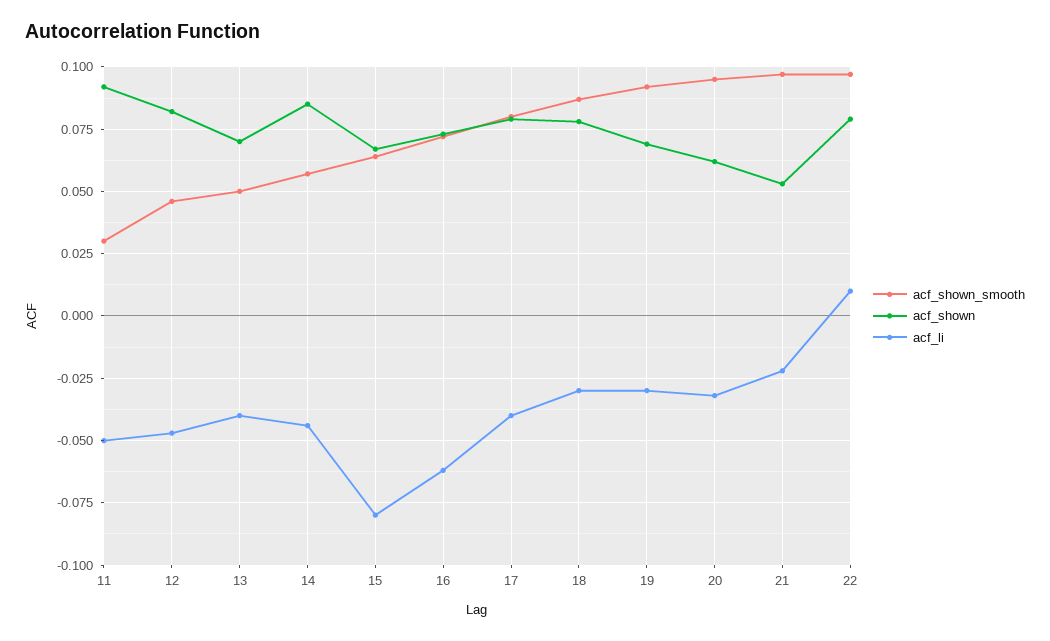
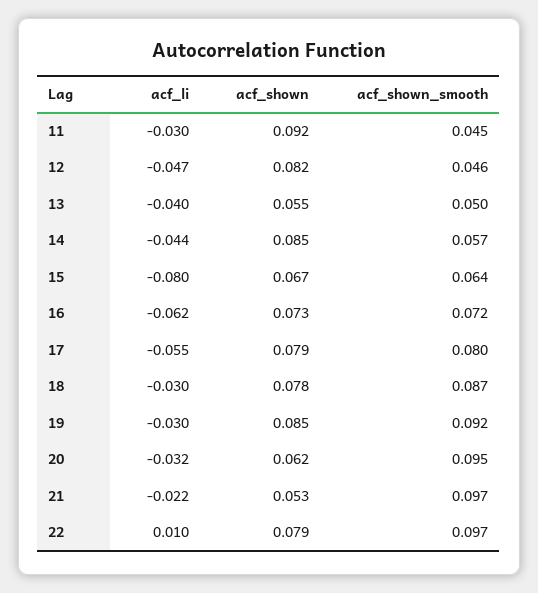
acf_shown_smooth, 11: 0.03 -> 0.045
acf_li, 11: -0.05 -> -0.03
acf_shown, 13: 0.07 -> 0.055
acf_li, 17: -0.04 -> -0.055
acf_shown, 19: 0.07 -> 0.085

